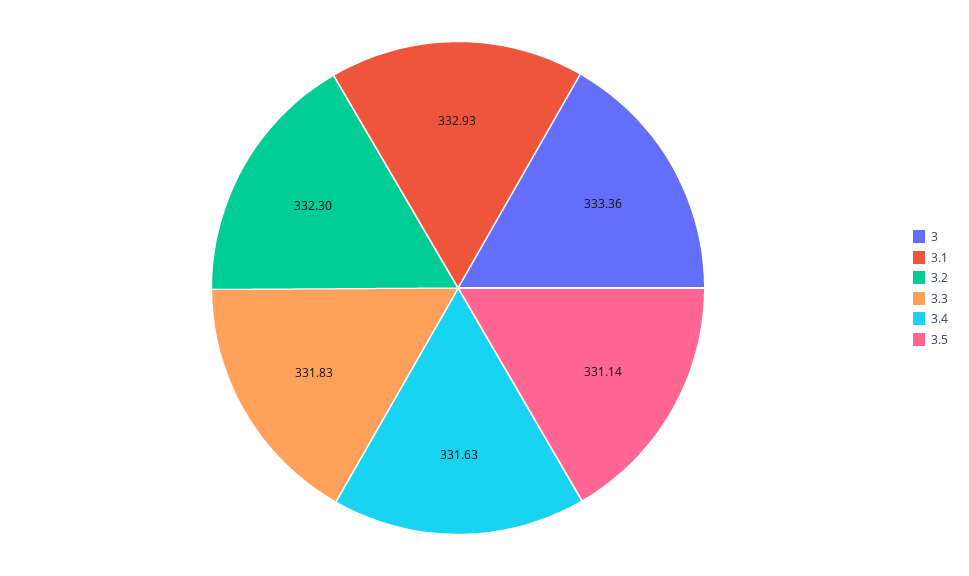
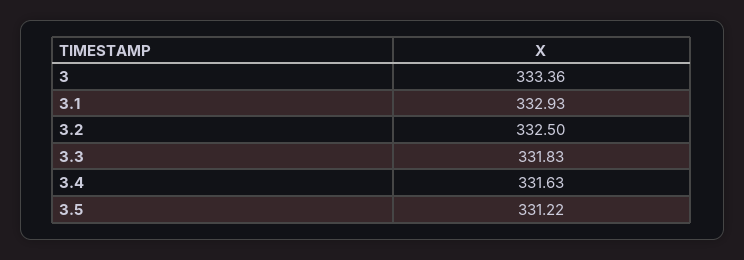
3.2: 332.3 -> 332.5
3.5: 331.14 -> 331.22

